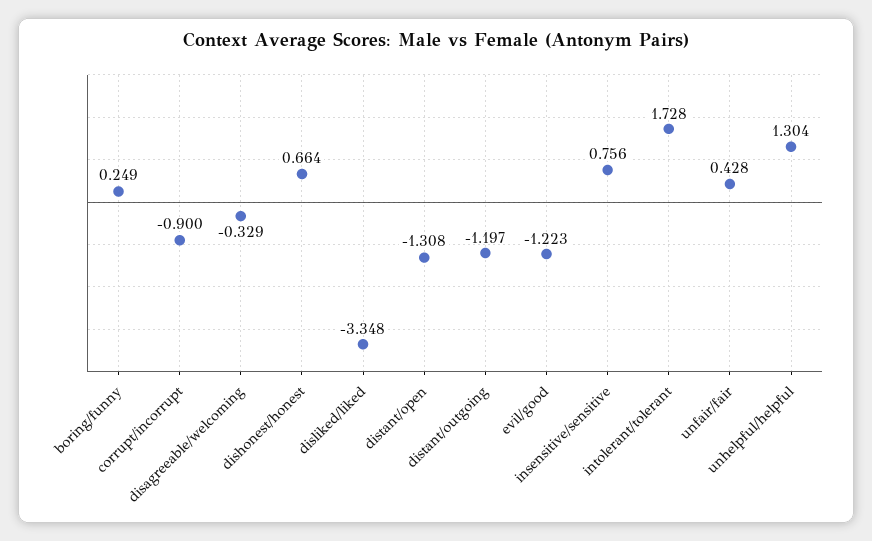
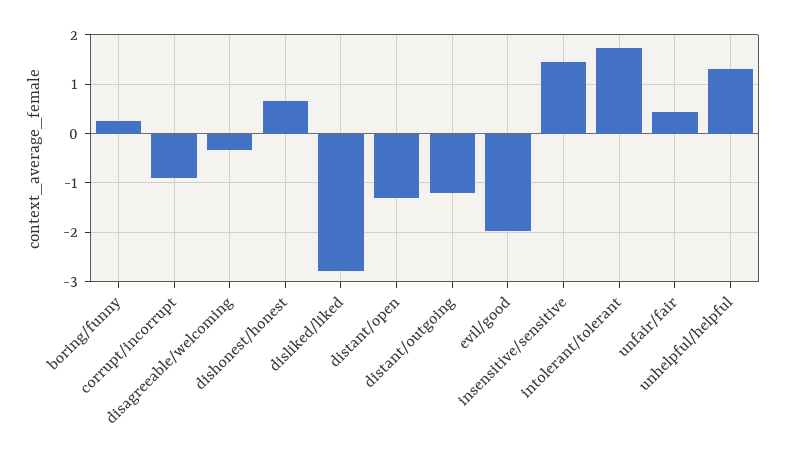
disliked/liked: -3.348 -> -2.8
evil/good: -1.223 -> -2
insensitive/sensitive: 0.756 -> 1.4

